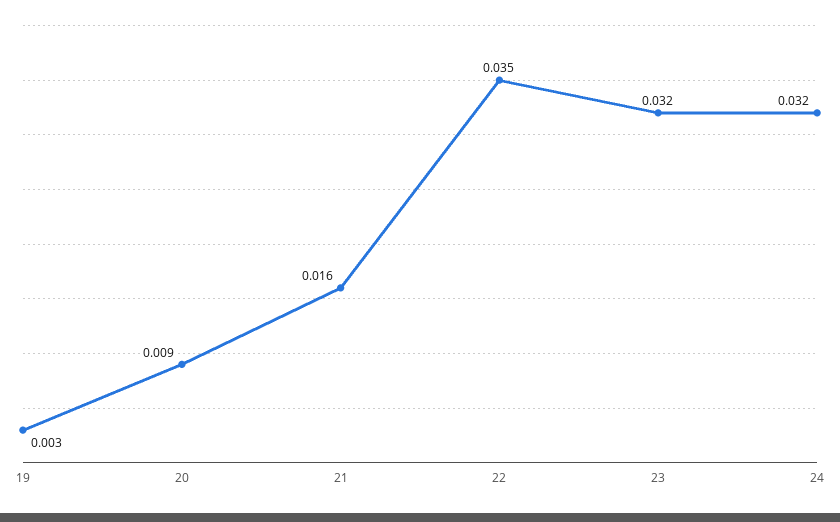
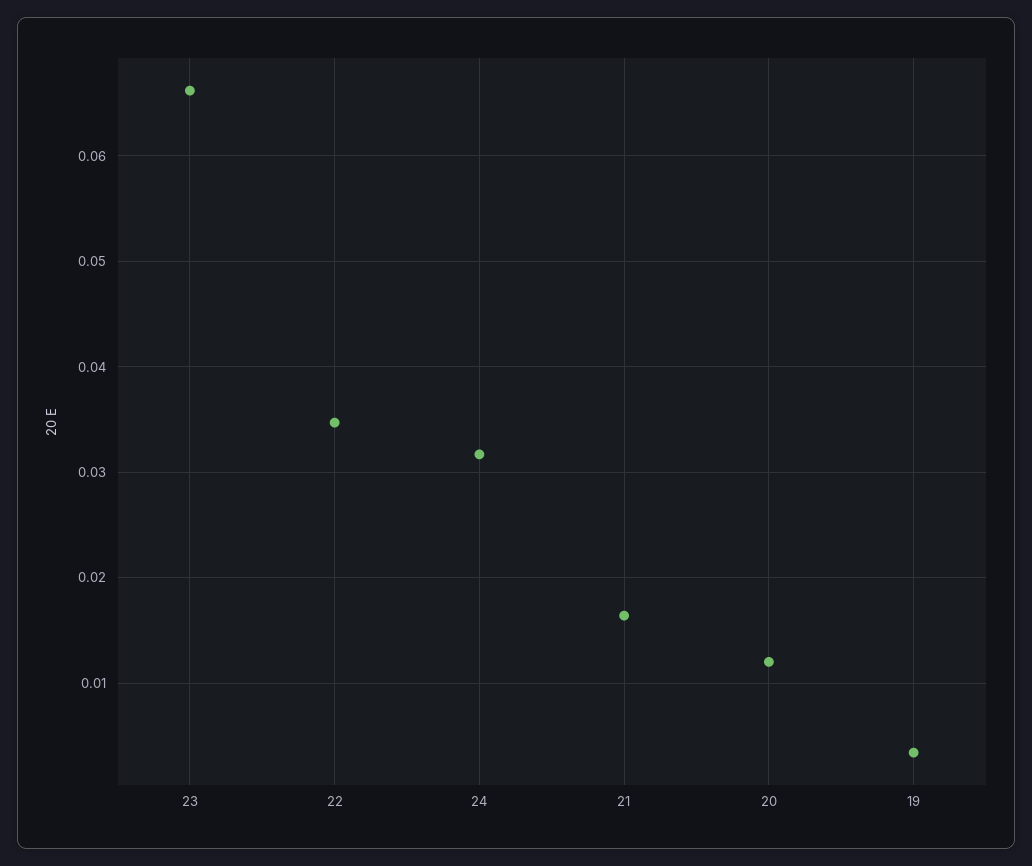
20: 0.009 -> 0.012
23: 0.032 -> 0.066

